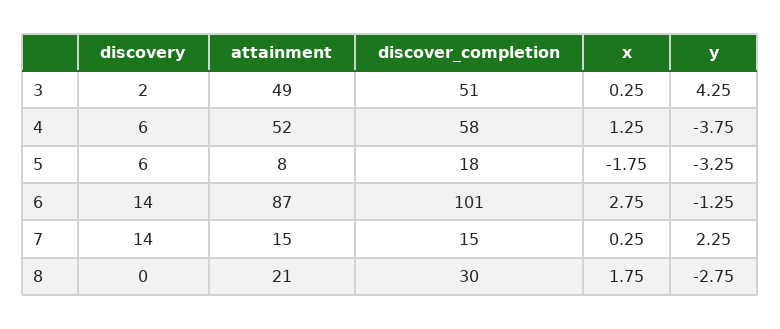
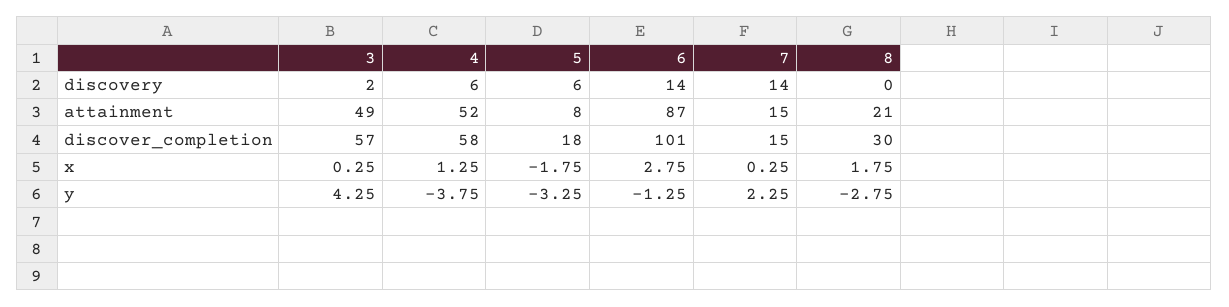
discover_completion, 3: 51 -> 57

